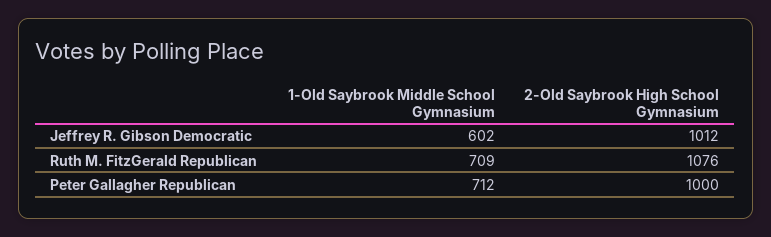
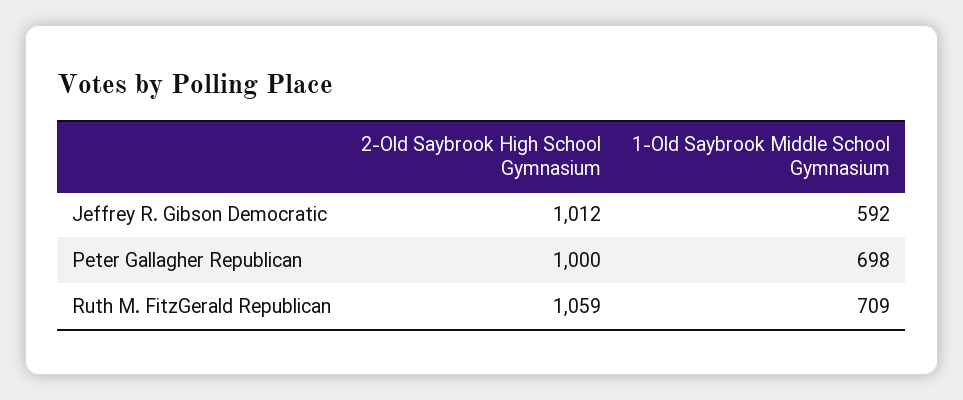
1-Old Saybrook Middle School Gymnasium, Jeffrey R. Gibson Democratic: 602 -> 592
2-Old Saybrook High School Gymnasium, Ruth M. FitzGerald Republican: 1076 -> 1059
1-Old Saybrook Middle School Gymnasium, Peter Gallagher Republican: 712 -> 698

